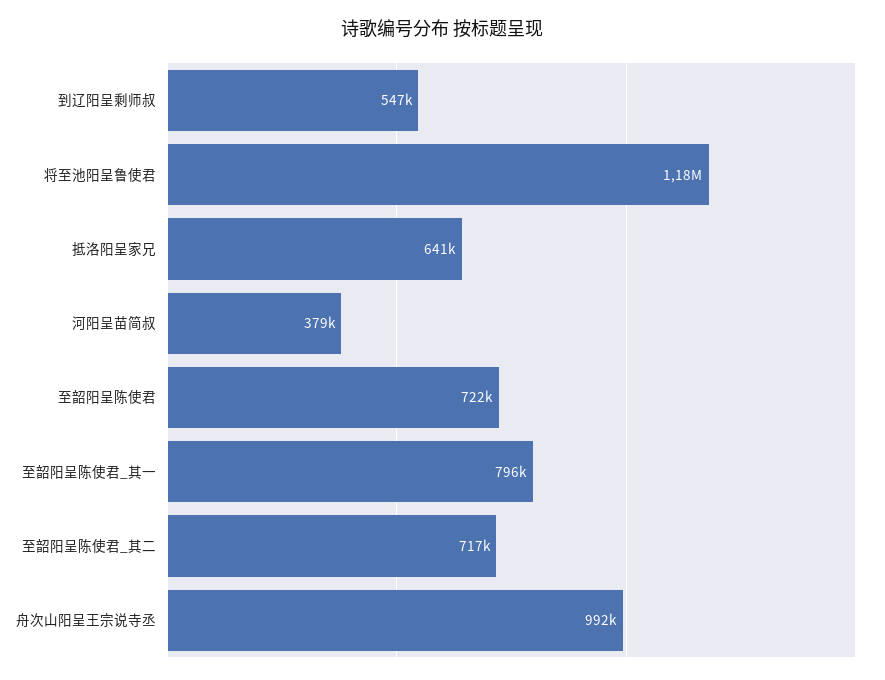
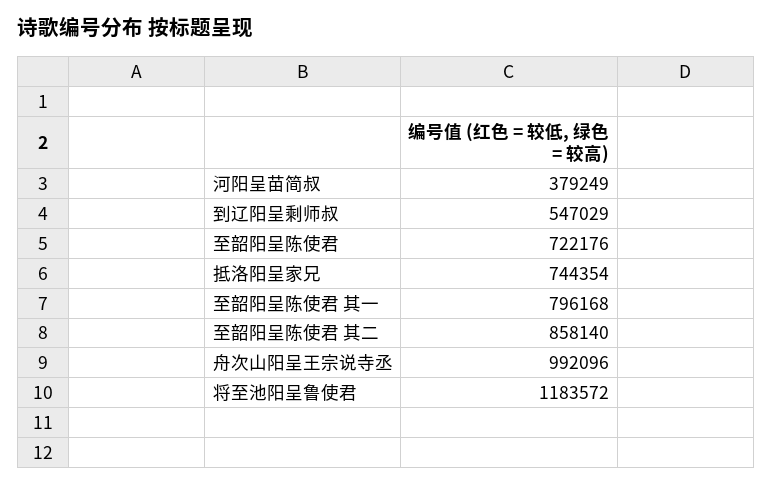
抵洛阳呈家兄: 641000 -> 744354
至韶阳呈陈使君_其二: 717000 -> 858140

